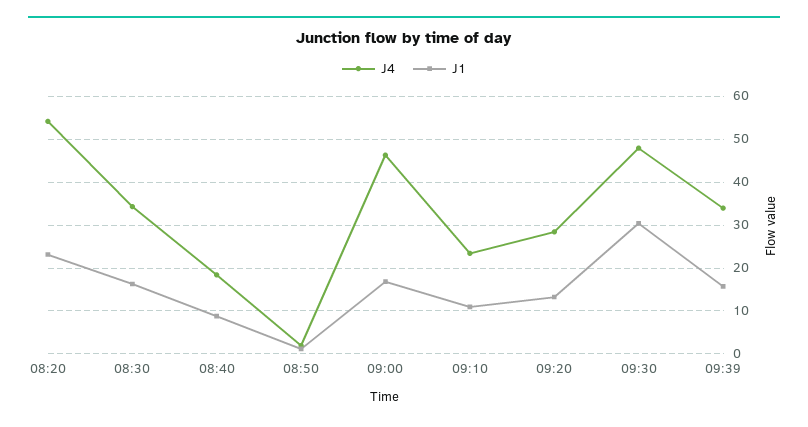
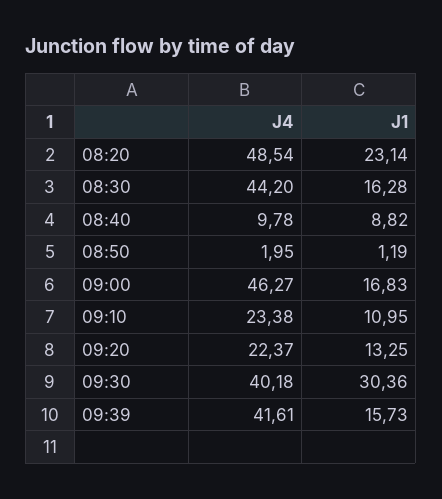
J4, 08:20: 54 -> 48.54
J4, 08:30: 34 -> 44.2
J4, 08:40: 18 -> 9.78
J4, 09:20: 28 -> 22.37
J4, 09:30: 48 -> 40.18
J4, 09:39: 34 -> 41.61

